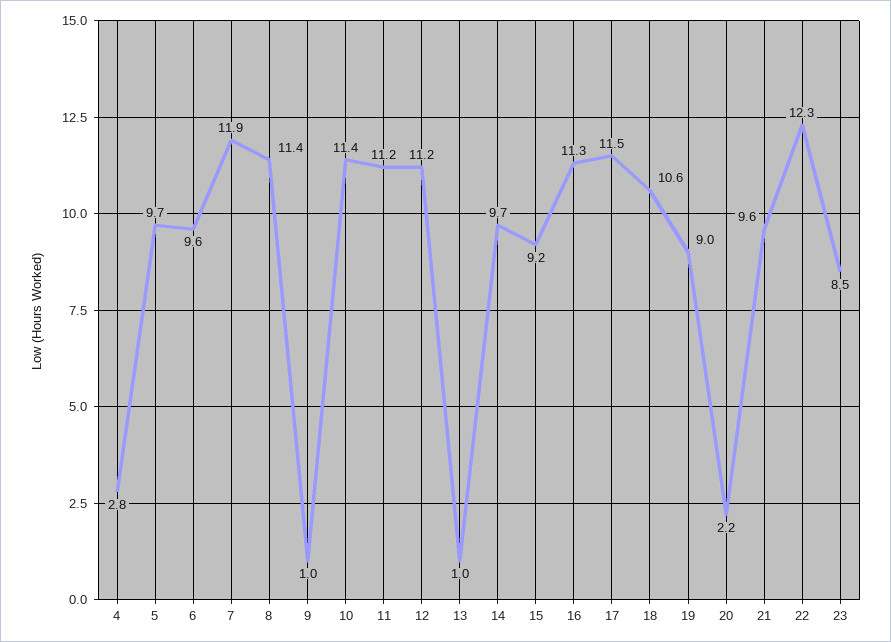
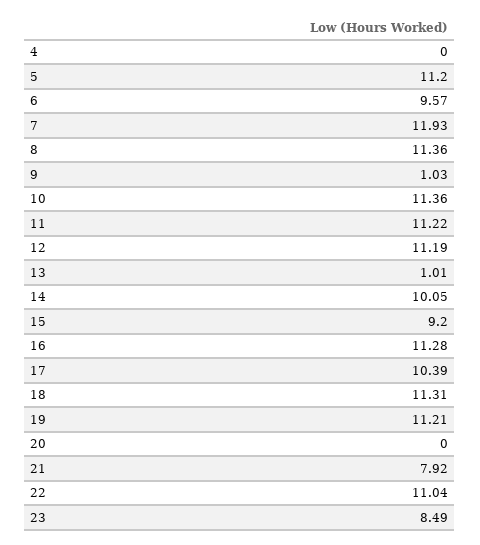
4: 2.8 -> 0
5: 9.7 -> 11.2
14: 9.7 -> 10.05
17: 11.5 -> 10.39
18: 10.6 -> 11.31
19: 9 -> 11.21
20: 2.2 -> 0
21: 9.6 -> 7.92
22: 12.3 -> 11.04

